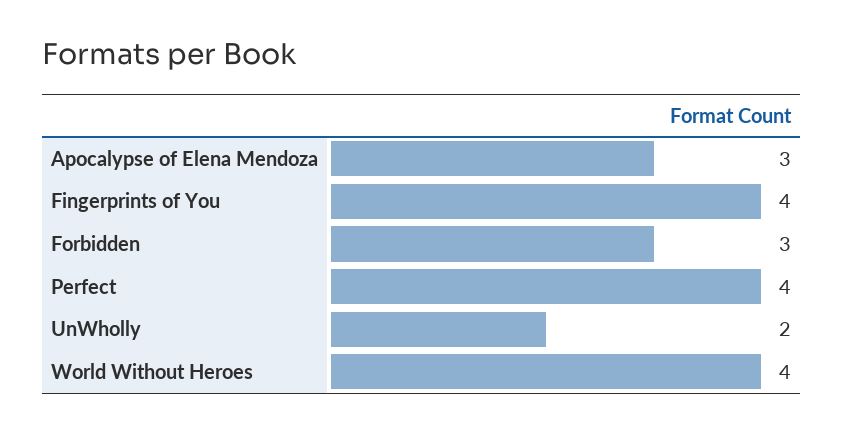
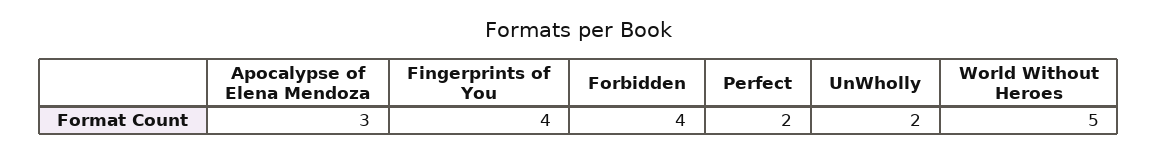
Forbidden: 3 -> 4
Perfect: 4 -> 2
World Without Heroes: 4 -> 5

